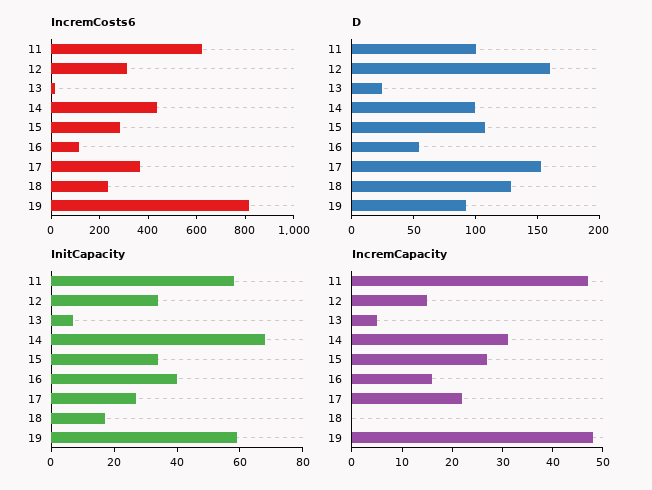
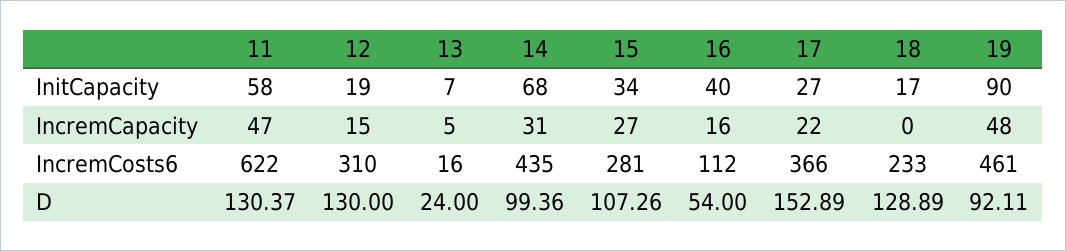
IncremCosts6, 19: 800 -> 461
D, 11: 100 -> 130.37
D, 12: 160 -> 130
InitCapacity, 12: 35 -> 19
InitCapacity, 19: 60 -> 90

